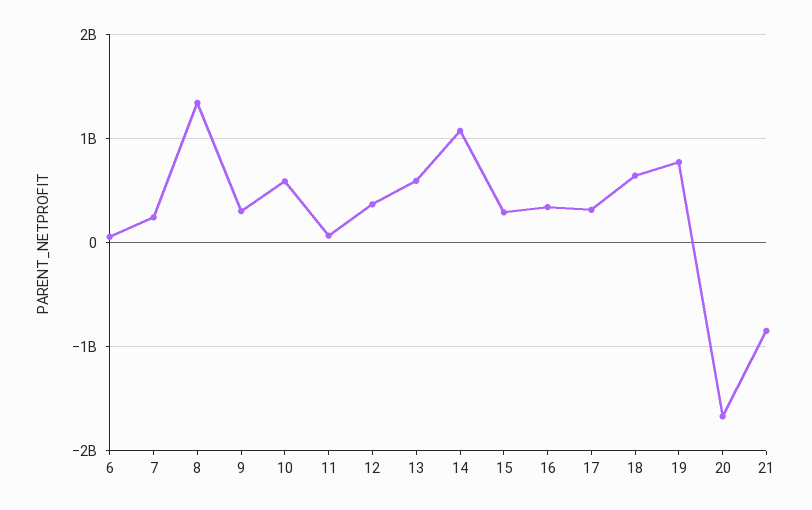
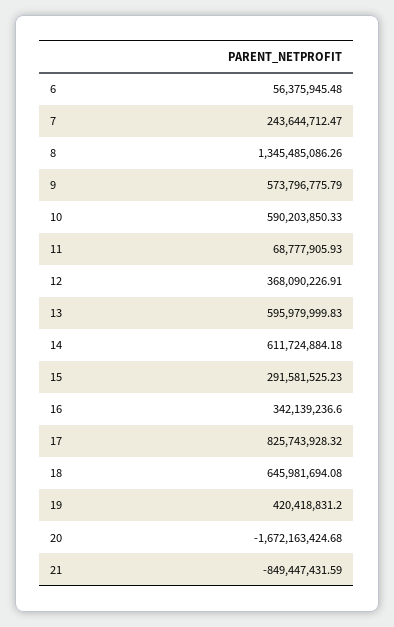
9: 300000000 -> 573796775.79
14: 1100000000 -> 611724884.18
17: 300000000 -> 825743928.32
19: 800000000 -> 420418831.2

